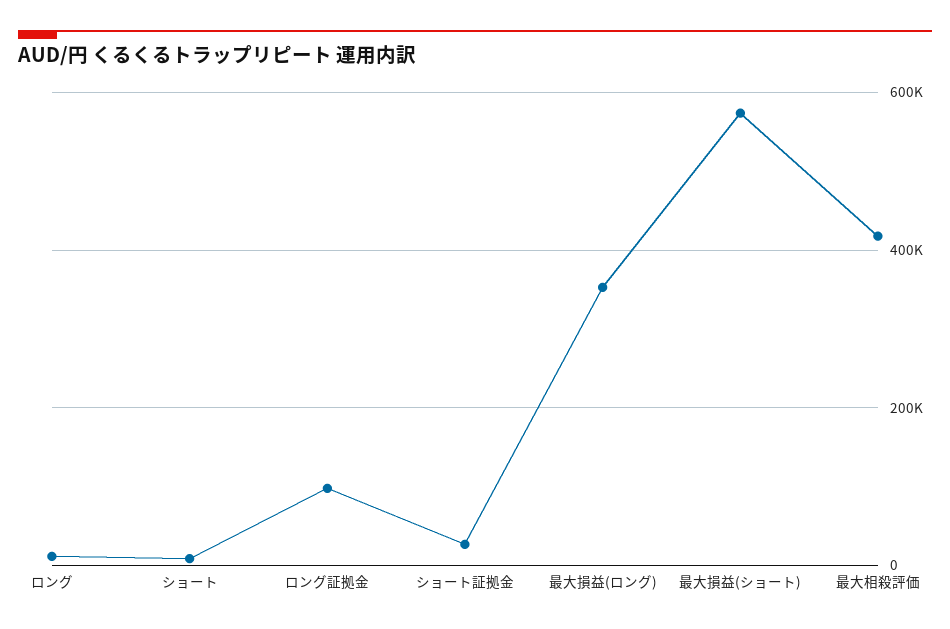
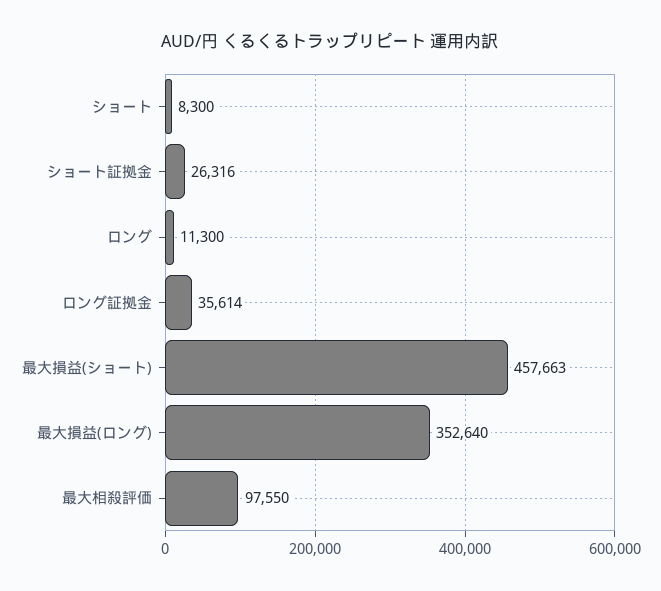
ロング証拠金: 100000 -> 35614
最大損益(ショート): 580000 -> 457663
最大相殺評価: 420000 -> 97550

